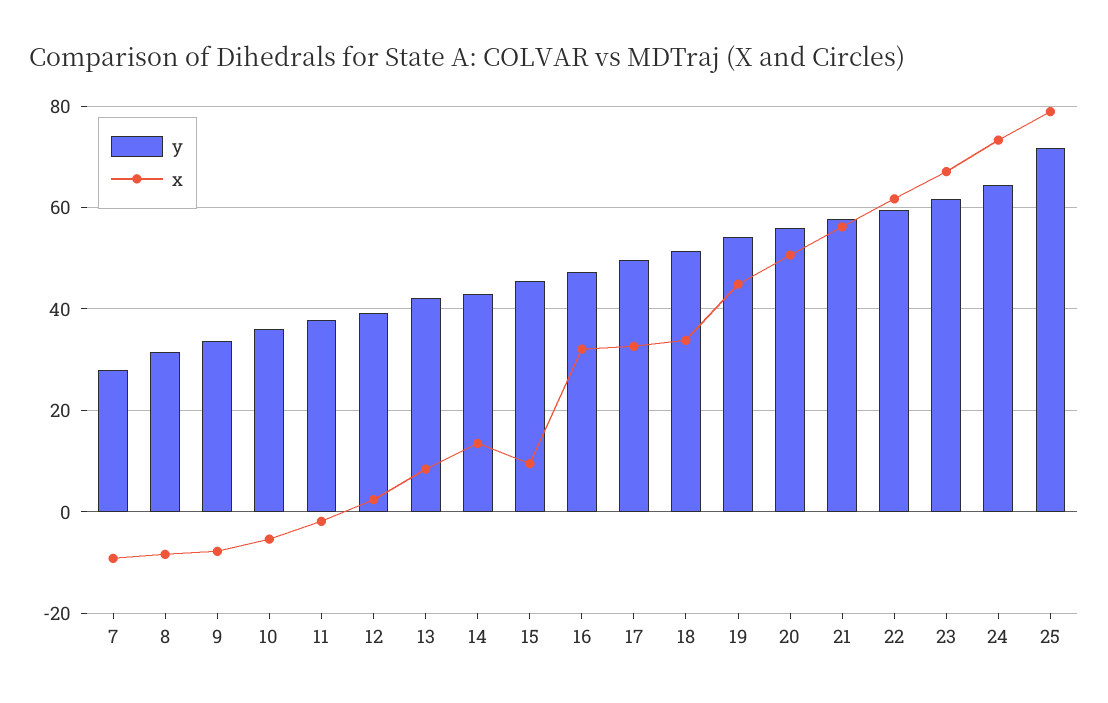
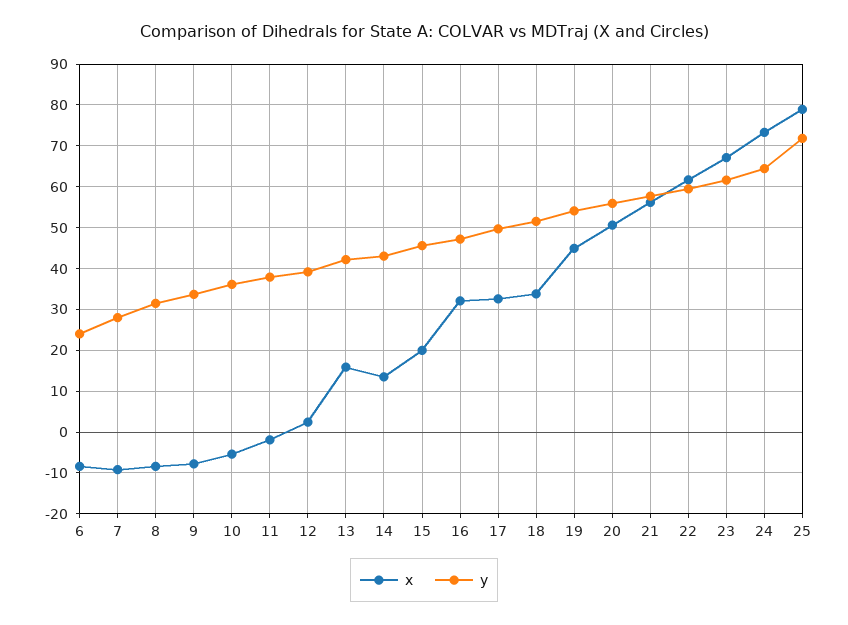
x, 13: 8 -> 16
x, 15: 10 -> 20
x, 6: none -> -8
y, 6: none -> 24

